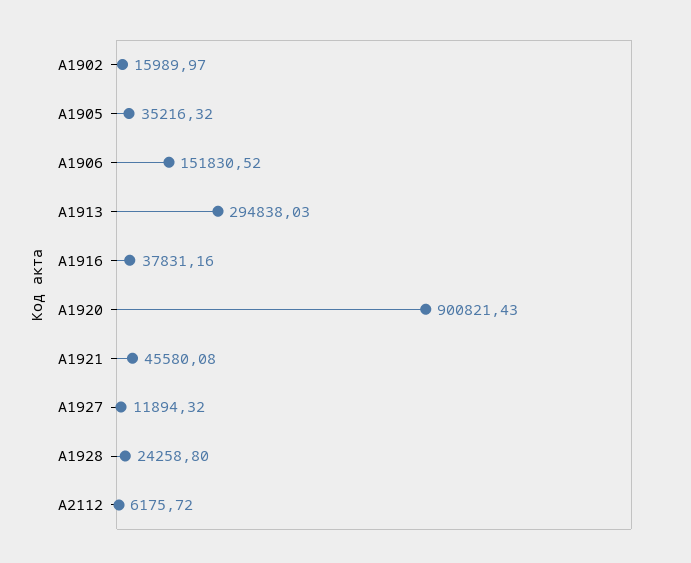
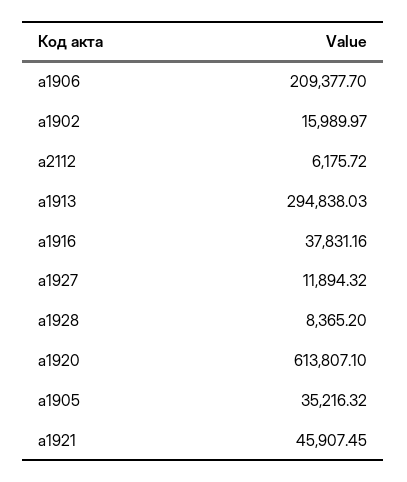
А1906: 151830.52 -> 209377.7
А1920: 900821.43 -> 613807.1
А1921: 45580.08 -> 45907.45
А1928: 24258.8 -> 8365.2

